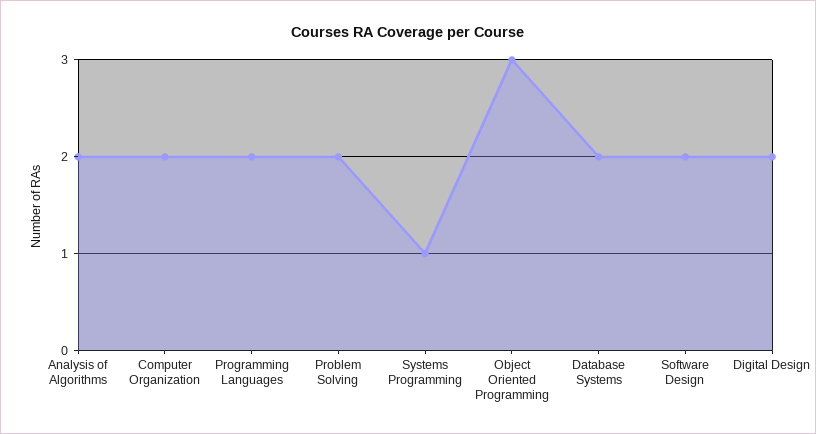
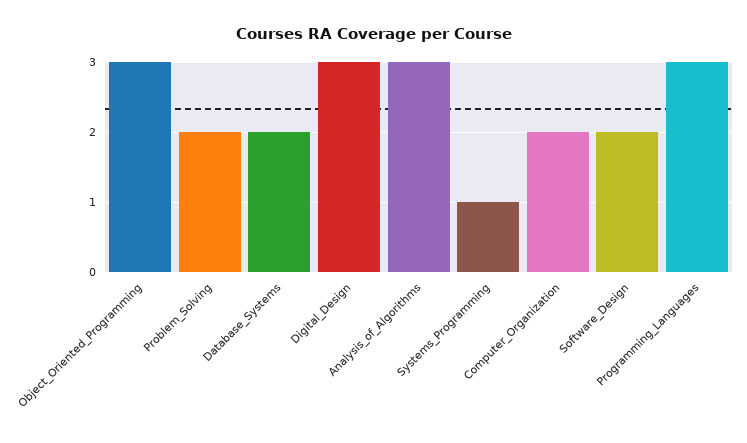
Analysis of Algorithms: 2 -> 3
Programming Languages: 2 -> 3
Digital Design: 2 -> 3

